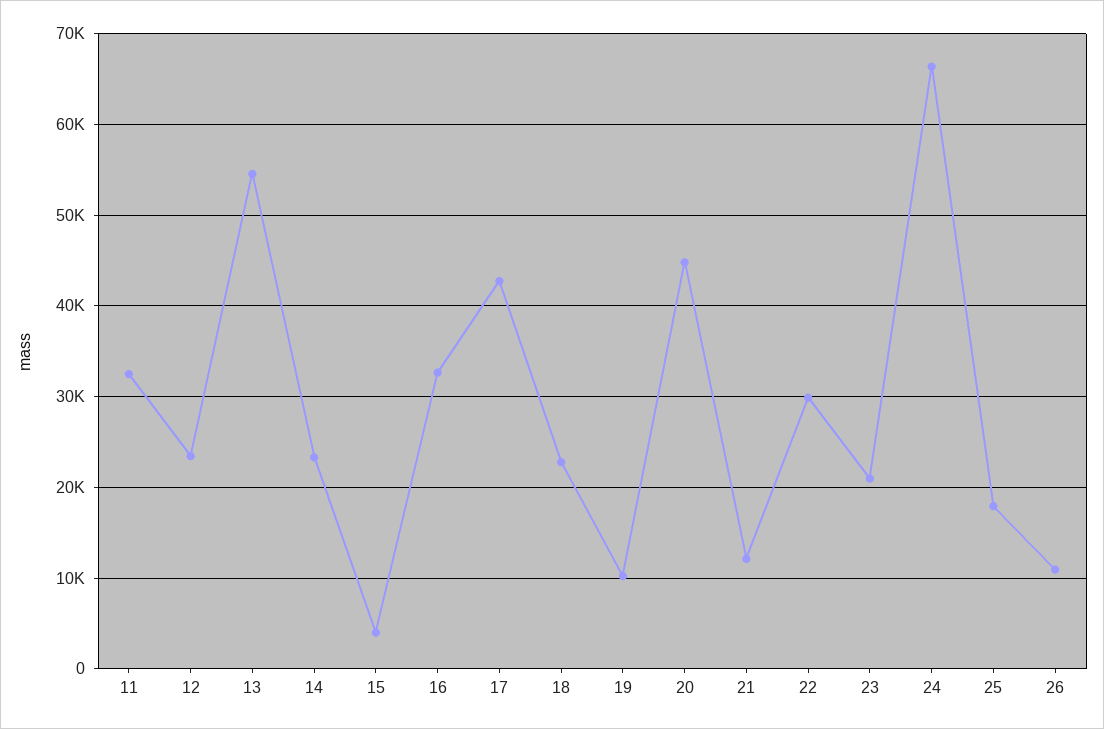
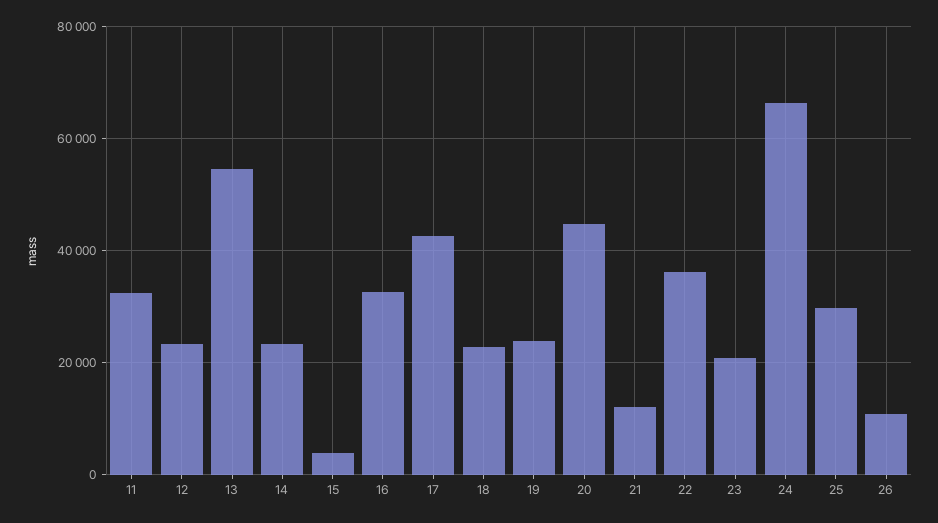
19: 10000 -> 24000
22: 30000 -> 36000
25: 18000 -> 30000

